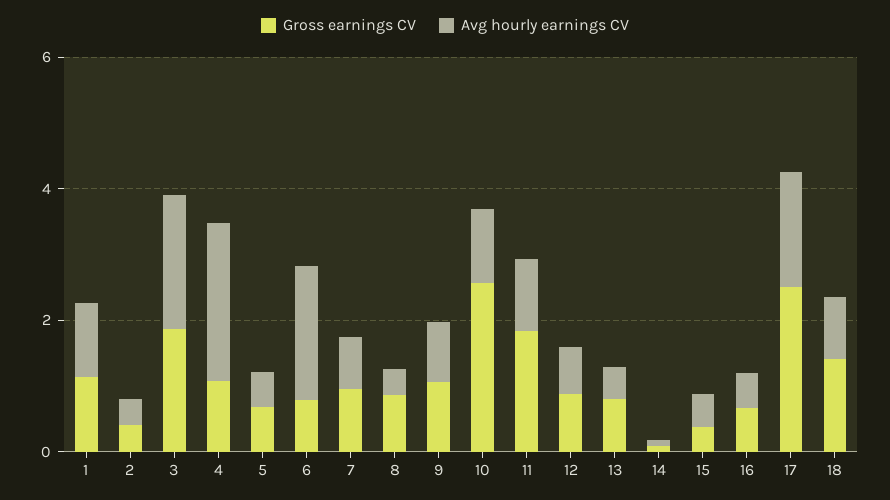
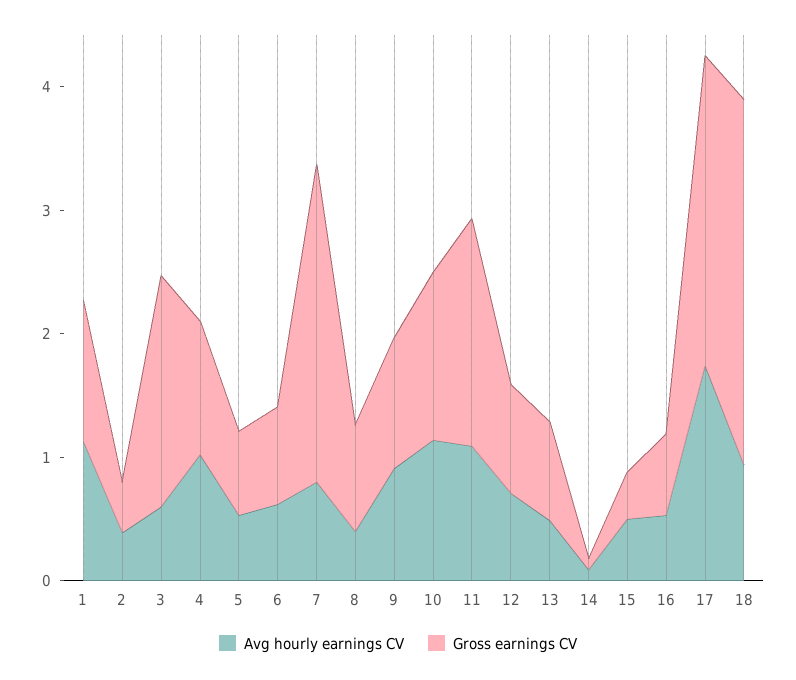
Avg hourly earnings CV, 3: 2 -> 0.6
Avg hourly earnings CV, 4: 2.5 -> 1
Avg hourly earnings CV, 6: 2 -> 0.6
Gross earnings CV, 7: 1 -> 2.6
Gross earnings CV, 10: 2.5 -> 1.4
Gross earnings CV, 18: 1.5 -> 3

